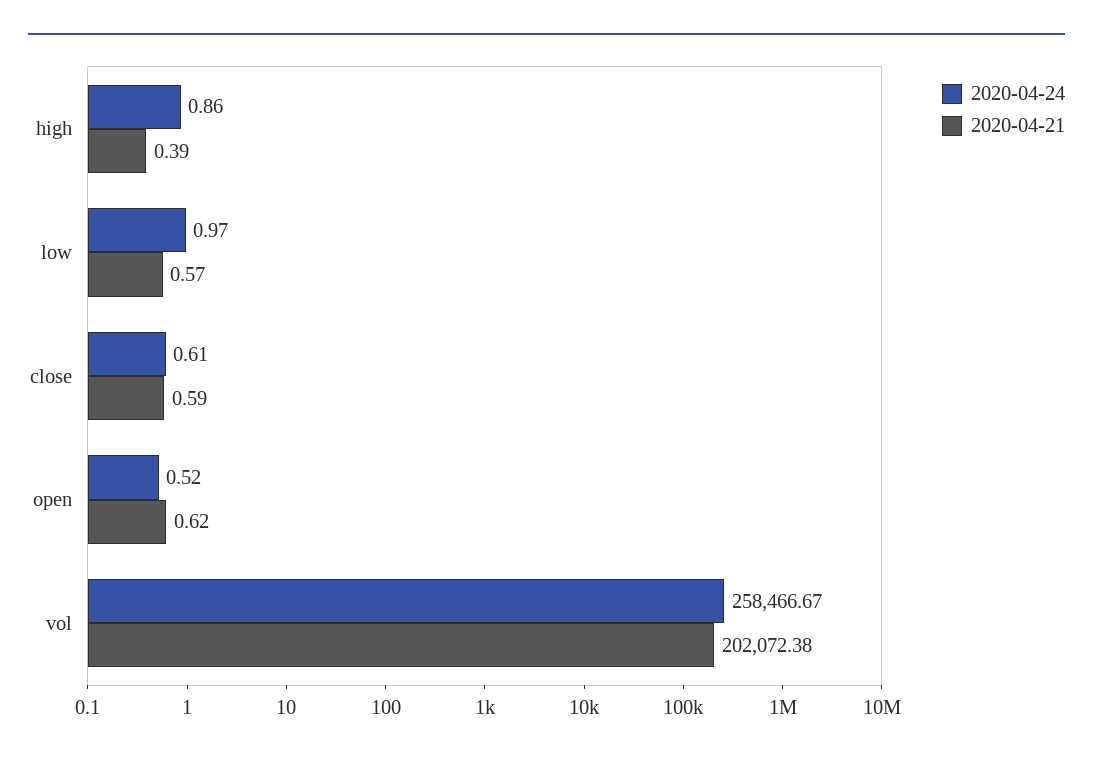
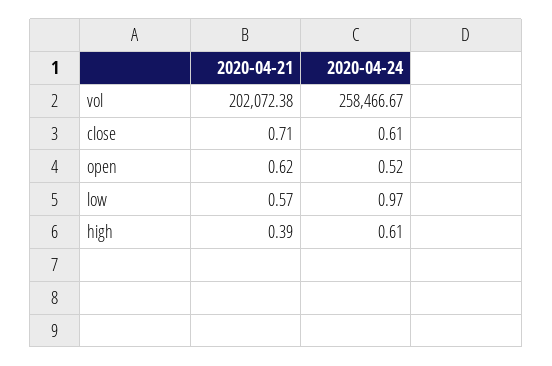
2020-04-24, high: 0.86 -> 0.61
2020-04-21, close: 0.59 -> 0.71

